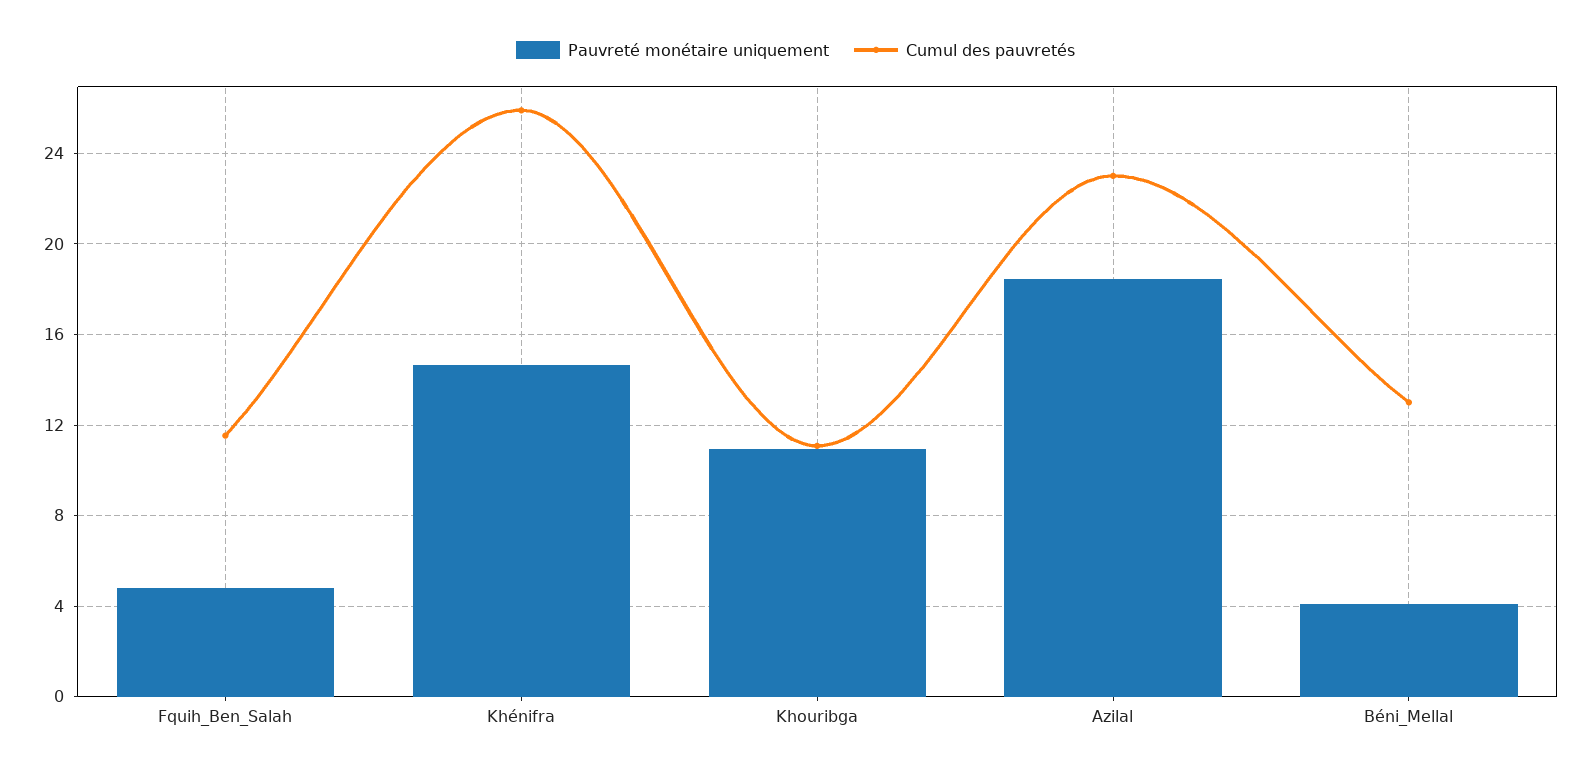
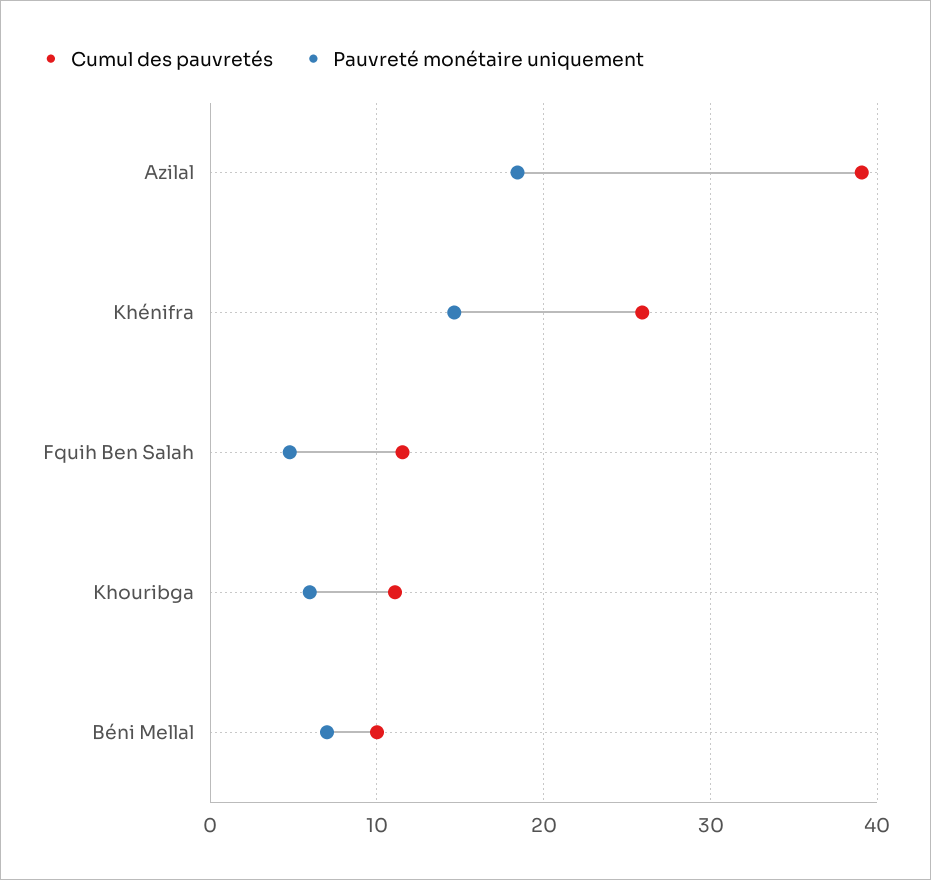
Pauvreté monétaire uniquement, Khouribga: 11 -> 6
Cumul des pauvretés, Azilal: 23 -> 39
Pauvreté monétaire uniquement, Béni_Mellal: 4 -> 7
Cumul des pauvretés, Béni_Mellal: 13 -> 10

